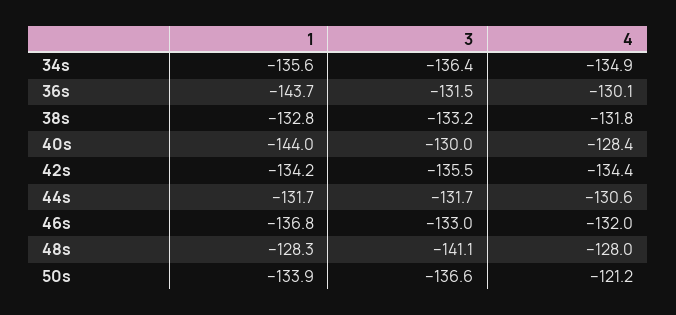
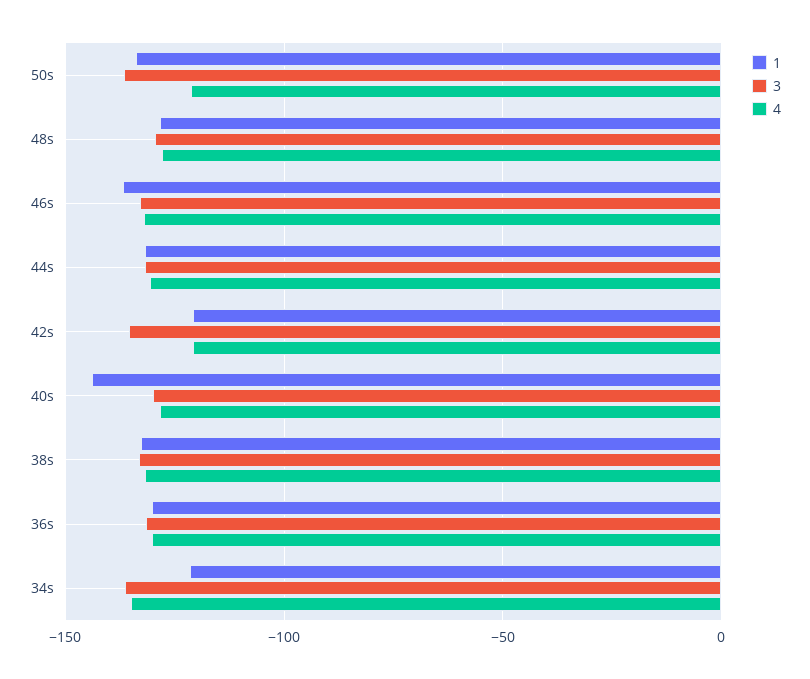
1, 34s: -135.6 -> -120
1, 36s: -143.7 -> -130
1, 42s: -134.2 -> -120
4, 42s: -134.4 -> -120
3, 48s: -141.1 -> -130

